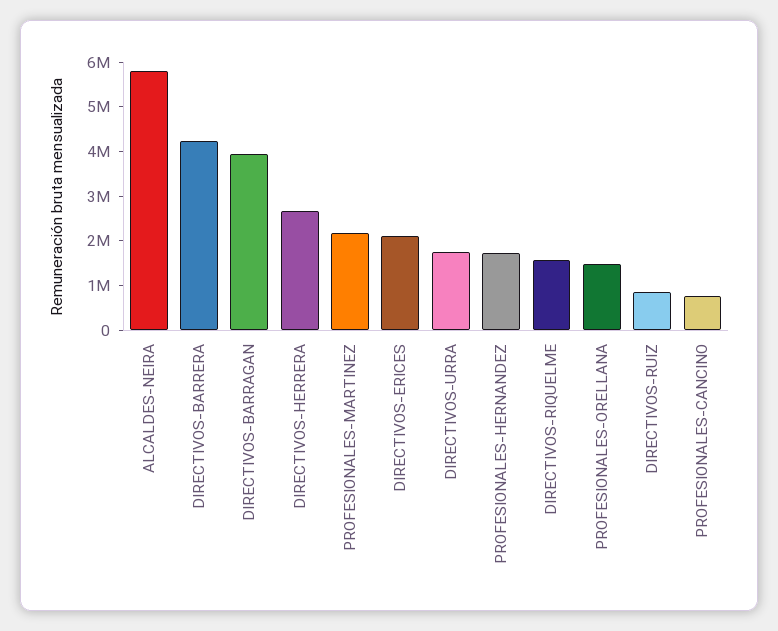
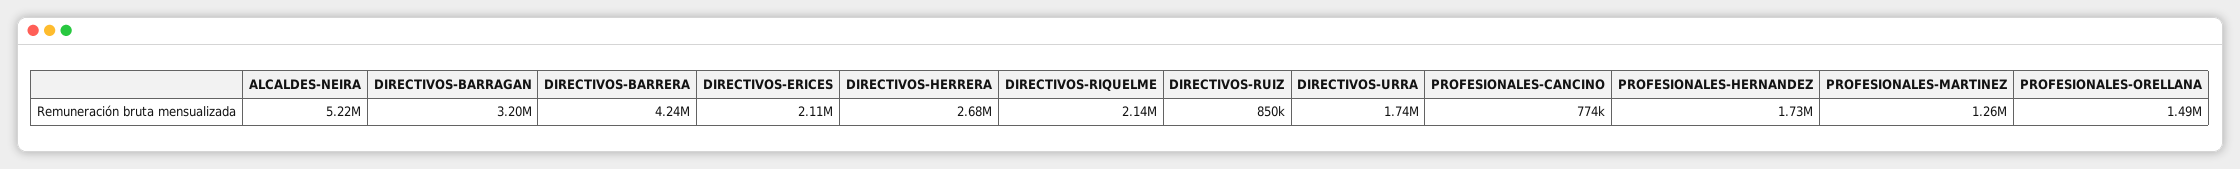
ALCALDES-NEIRA: 5800000 -> 5220000
DIRECTIVOS-BARRAGAN: 4000000 -> 3200000
PROFESIONALES-MARTINEZ: 2200000 -> 1260000
DIRECTIVOS-RIQUELME: 1600000 -> 2140000

